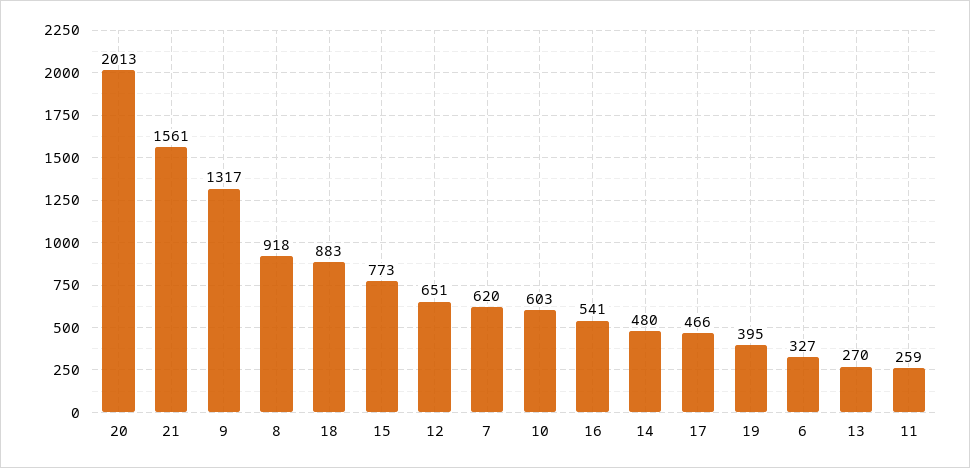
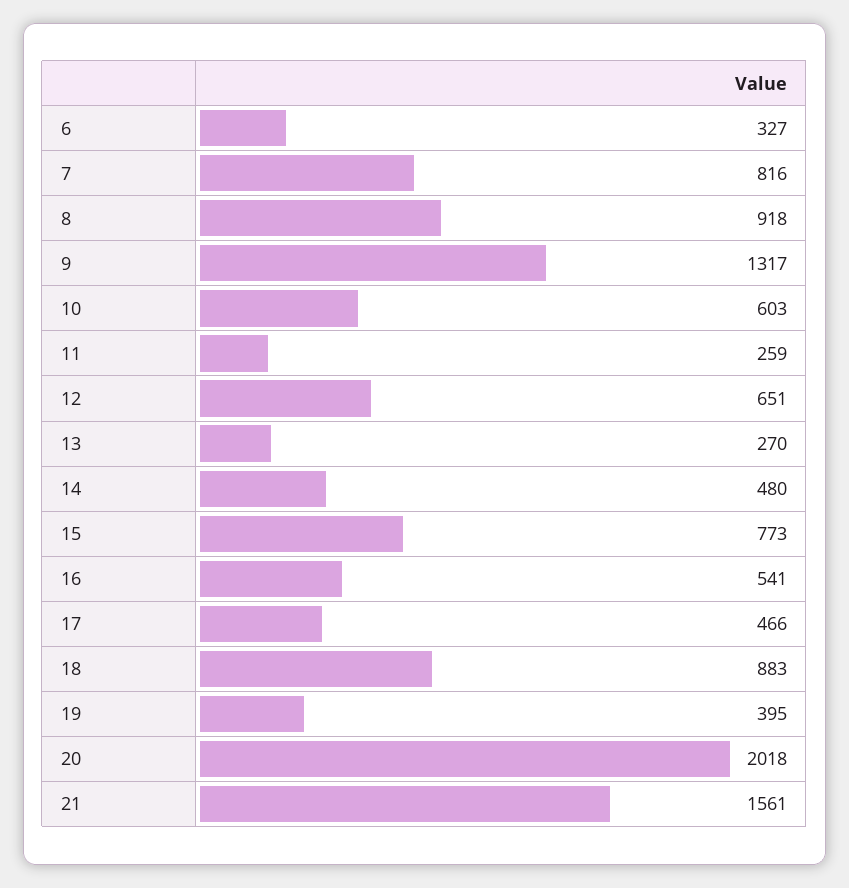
20: 2013 -> 2018
7: 620 -> 816

